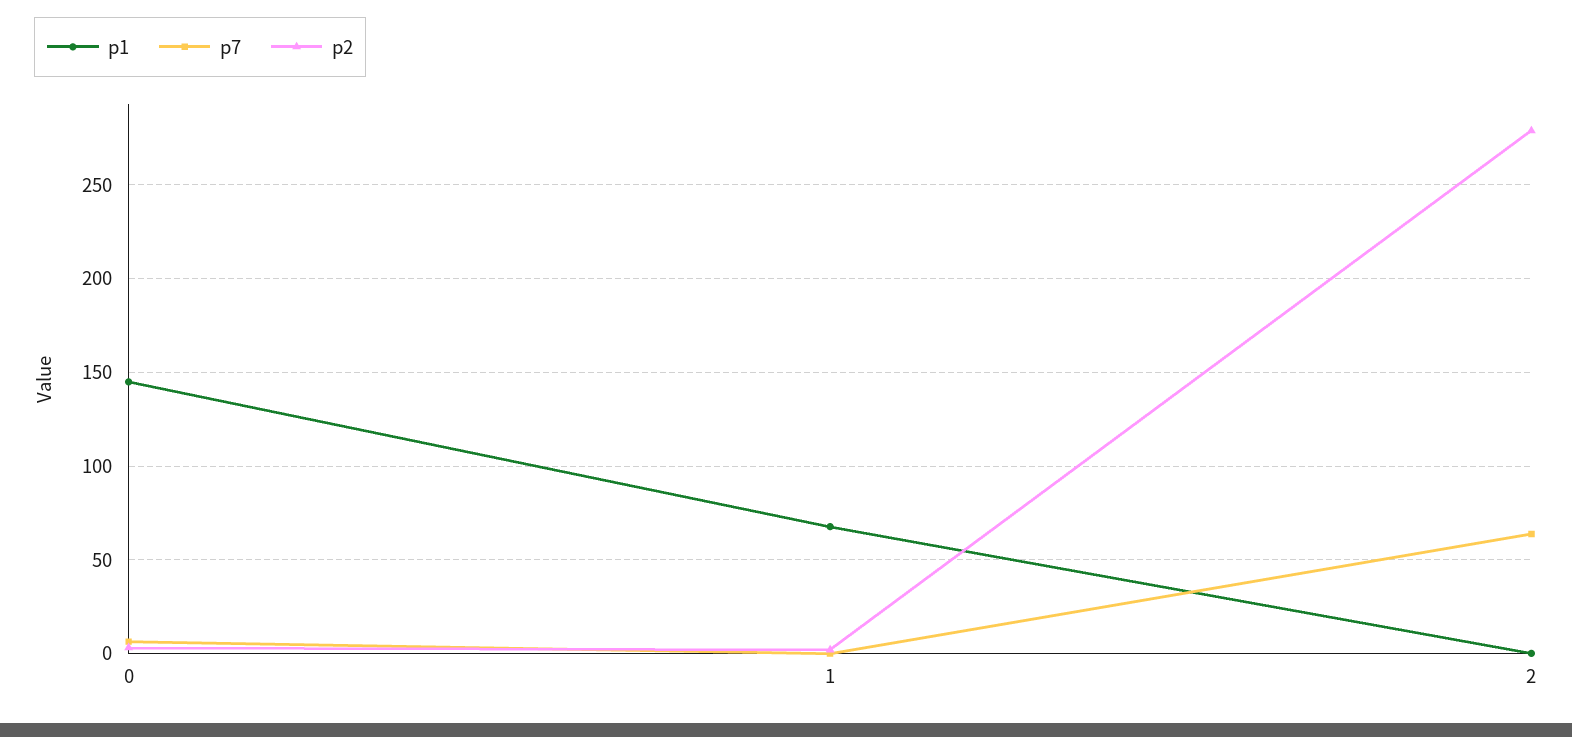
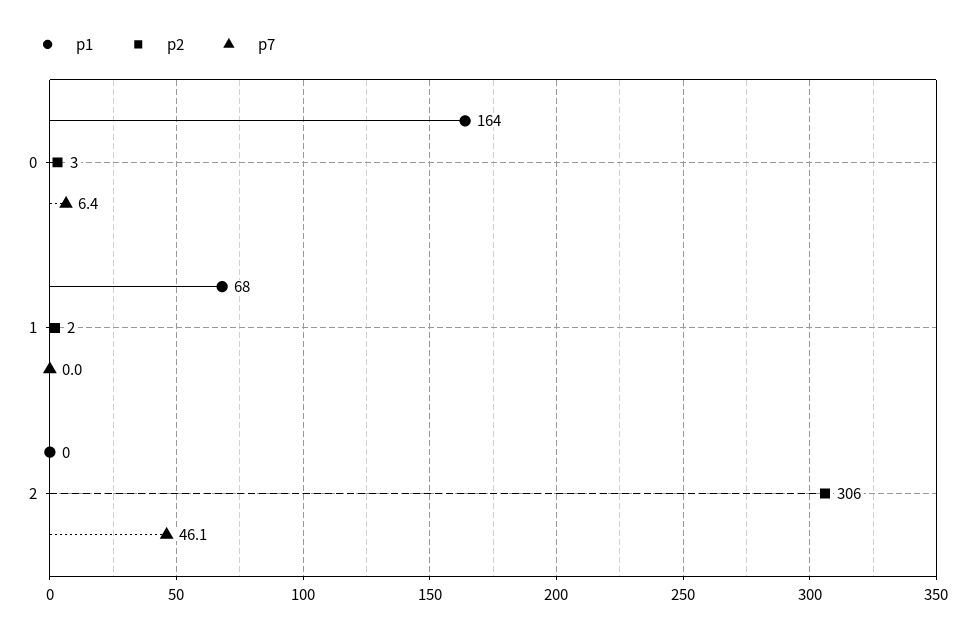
p1, 0: 145 -> 164
p7, 2: 65 -> 46.1
p2, 2: 280 -> 306

